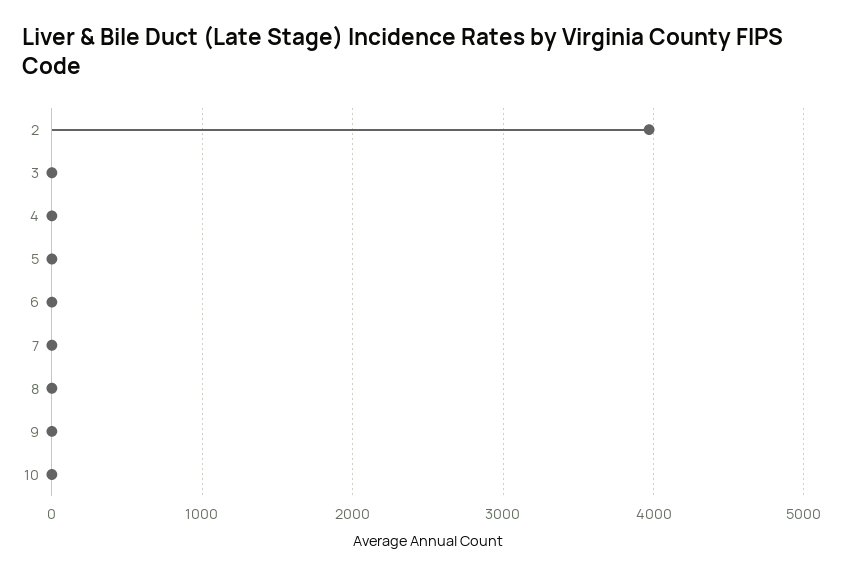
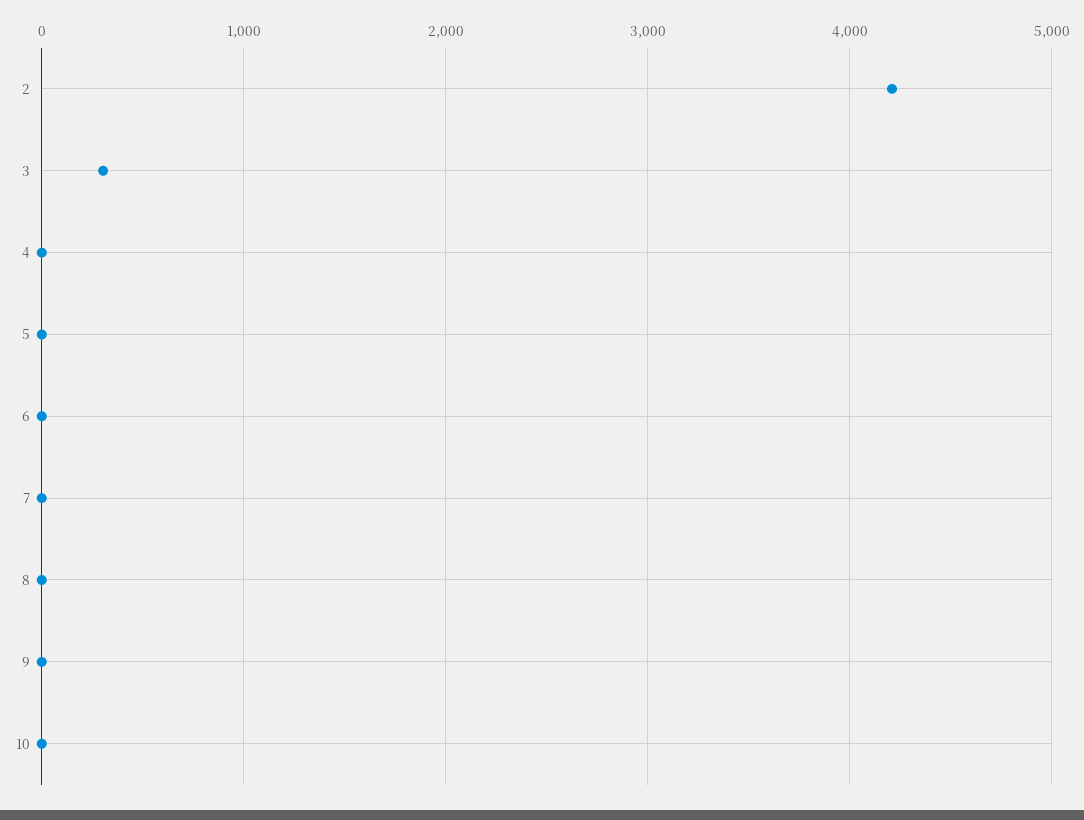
2: 4000 -> 4200
3: 0 -> 300

